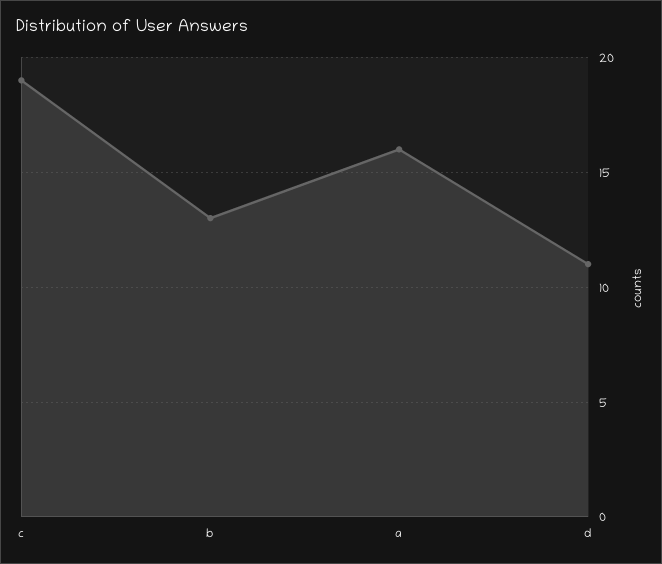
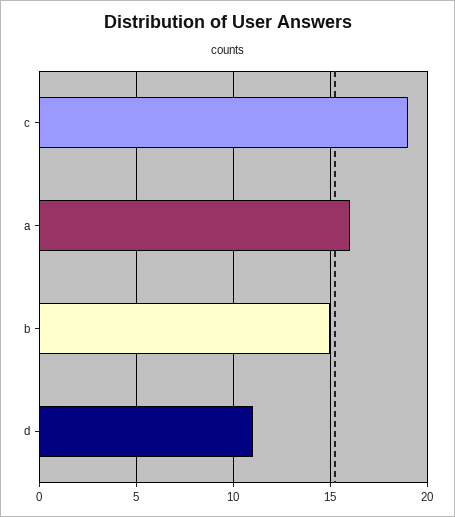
b: 13 -> 15

